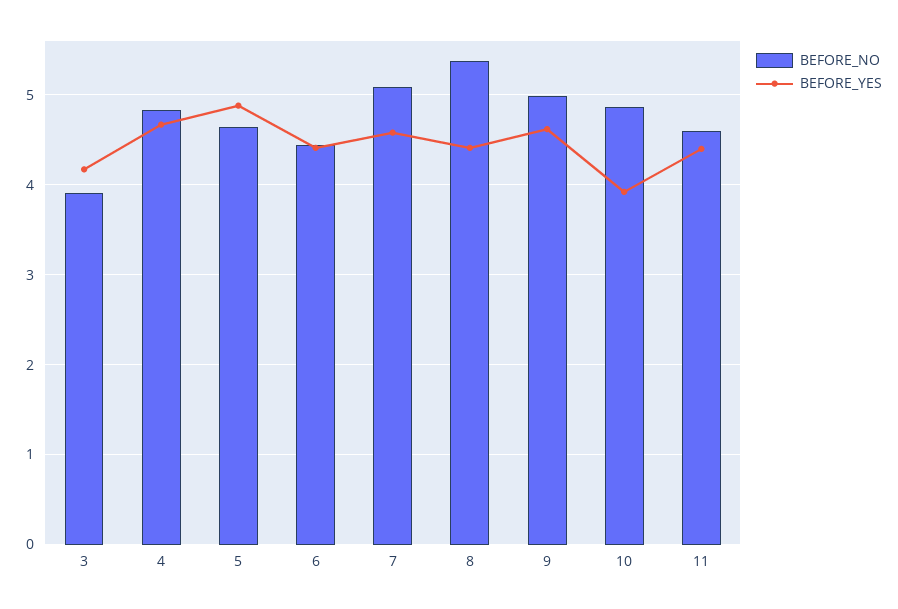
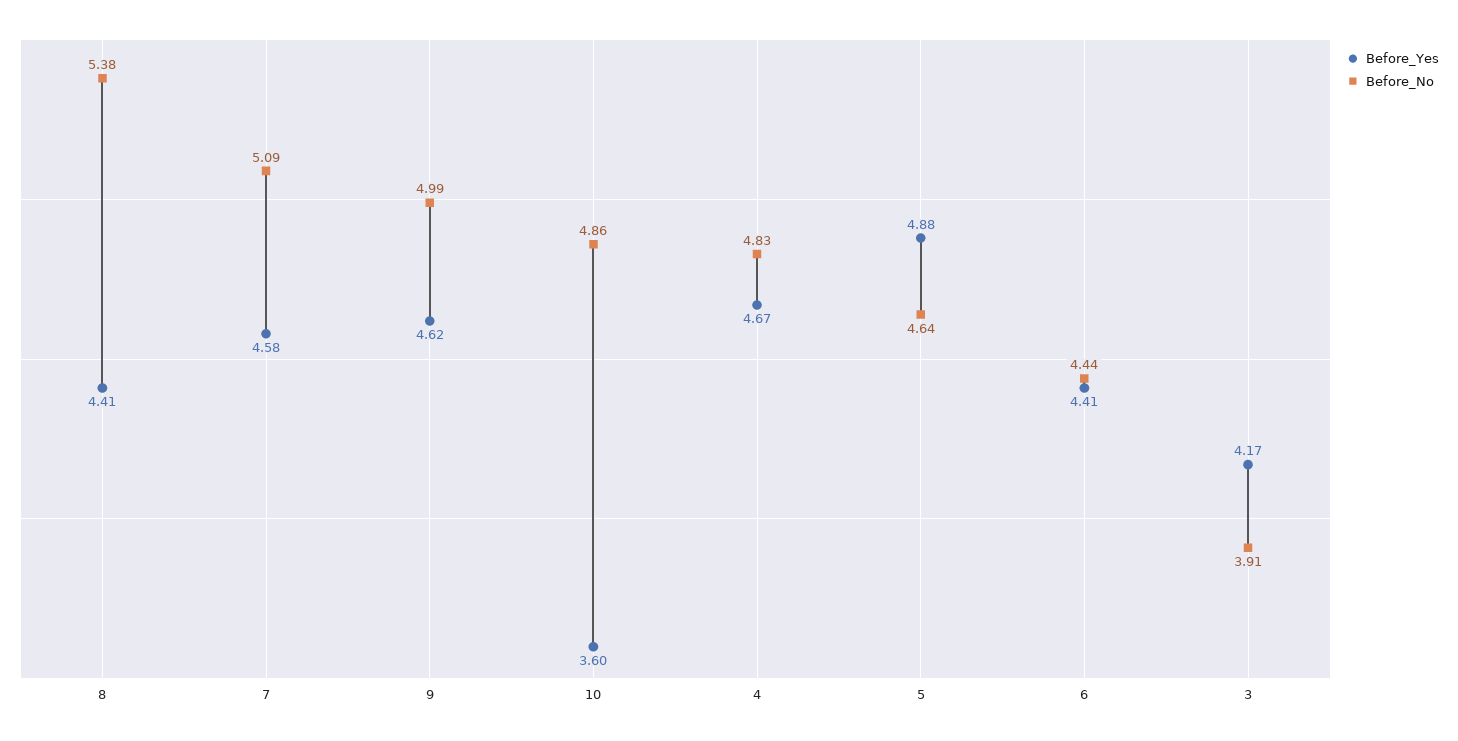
BEFORE_YES, 10: 3.9 -> 3.6
BEFORE_NO, 11: 4.6 -> none
BEFORE_YES, 11: 4.4 -> none

